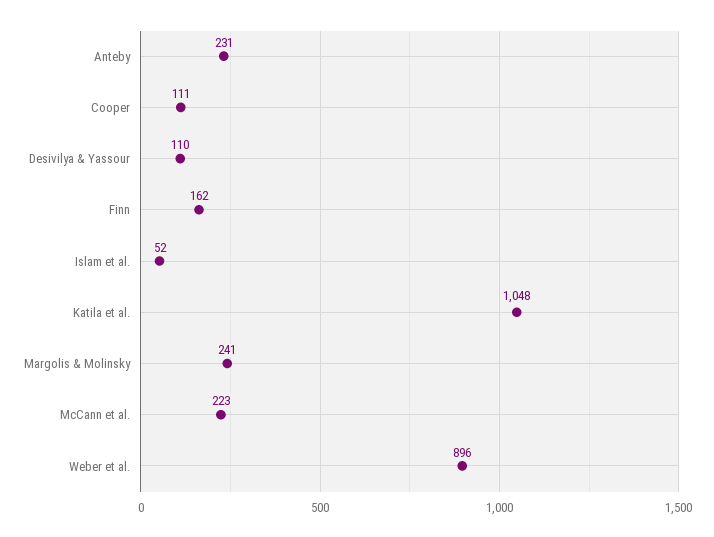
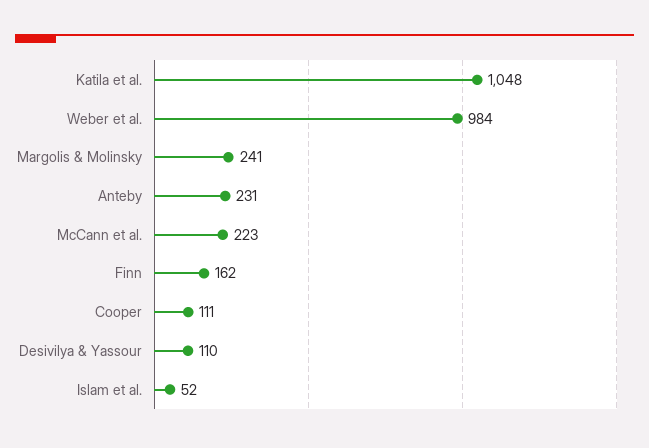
Weber et al.: 896 -> 984

